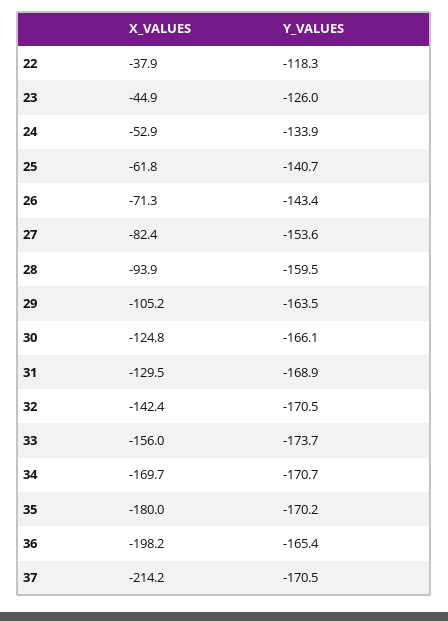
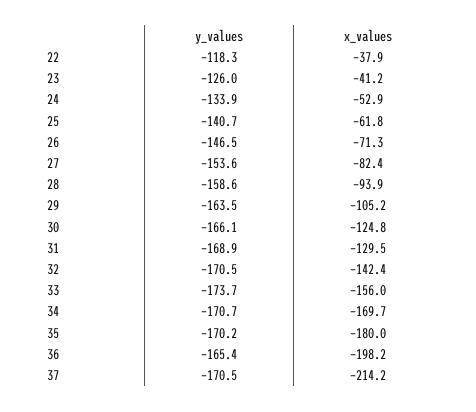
X_VALUES, 23: -44.9 -> -41.2
Y_VALUES, 26: -143.4 -> -146.5
Y_VALUES, 28: -159.5 -> -158.6

